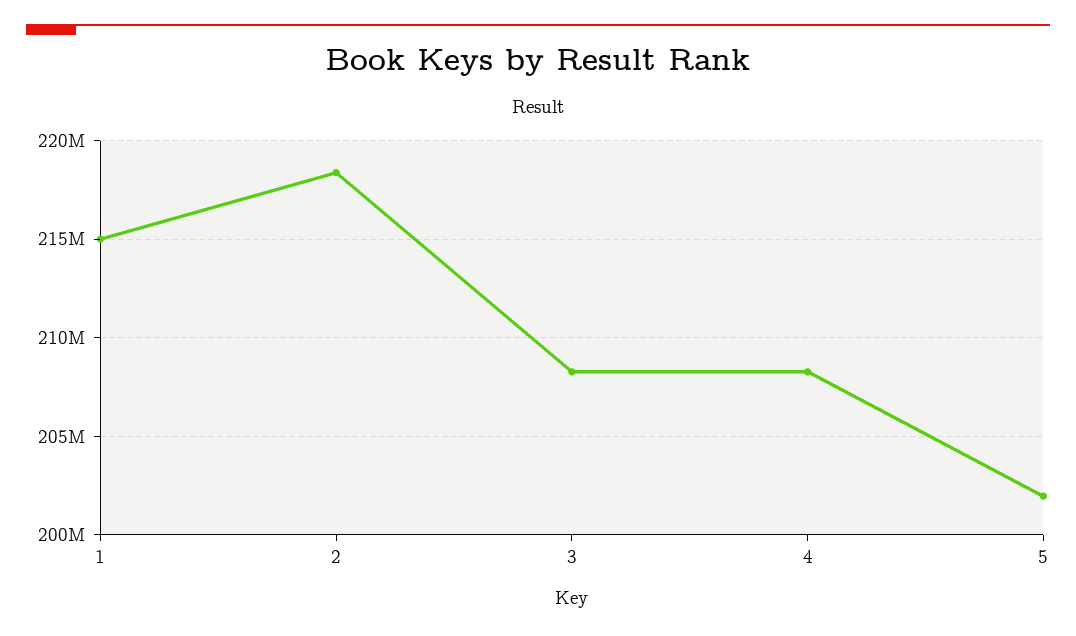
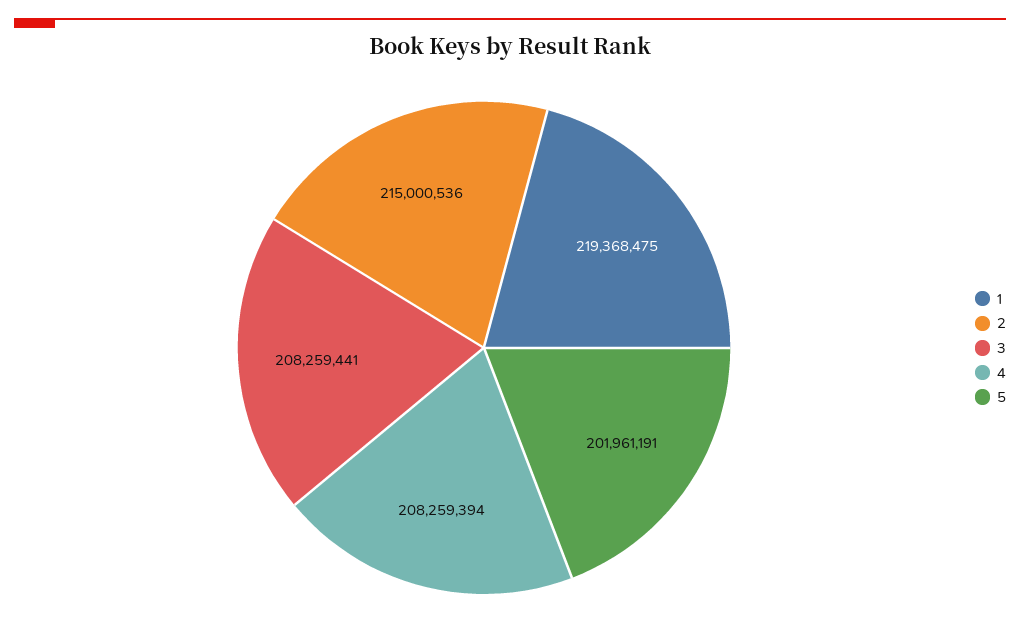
1: 215000000 -> 219368475
2: 218500000 -> 215000536

